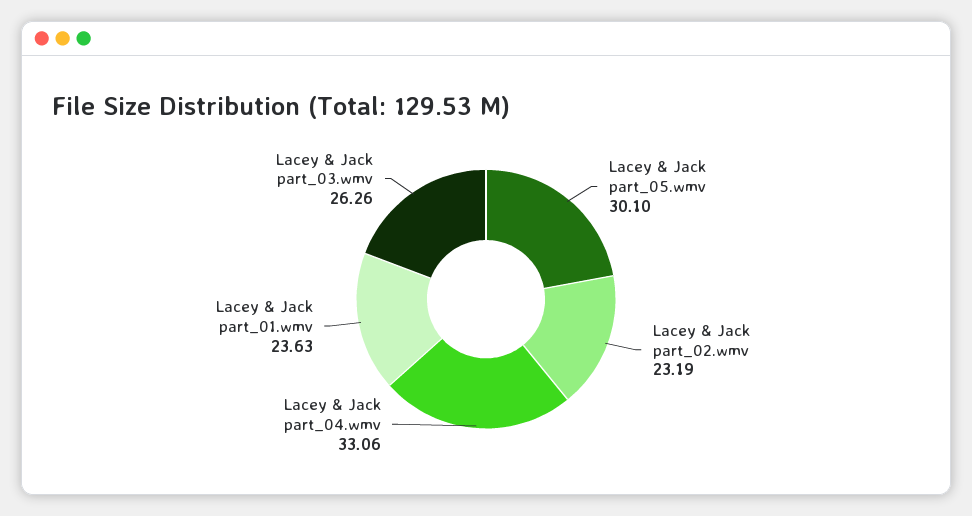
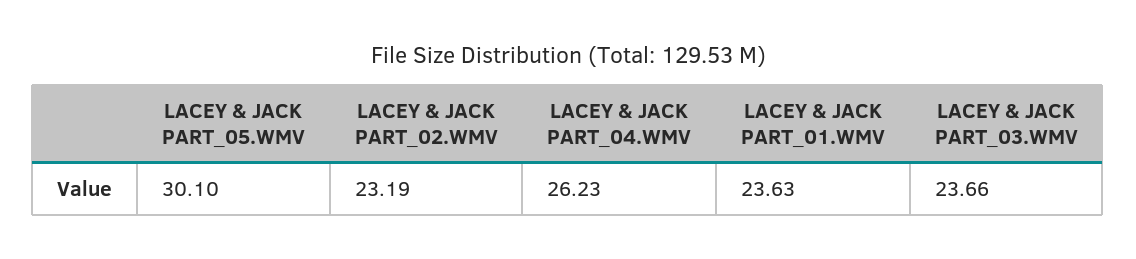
Lacey & Jack part_04.wmv: 33.06 -> 26.23
Lacey & Jack part_03.wmv: 26.26 -> 23.66

